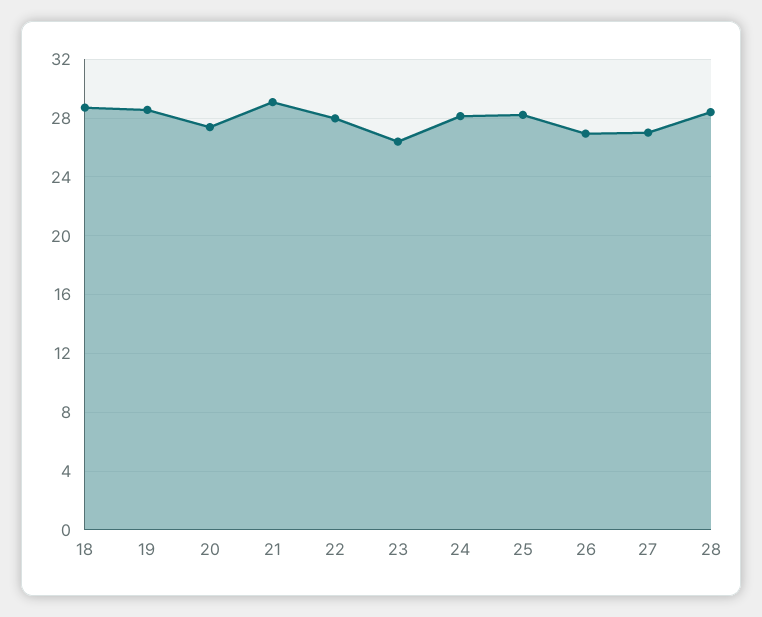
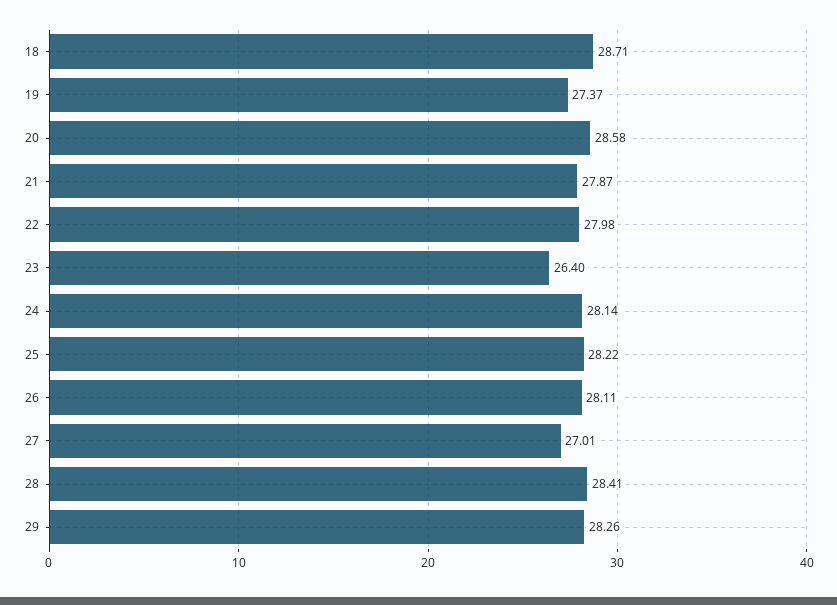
19: 28.5 -> 27.37
20: 27.5 -> 28.58
21: 29 -> 27.87
26: 27 -> 28.11
29: none -> 28.26

